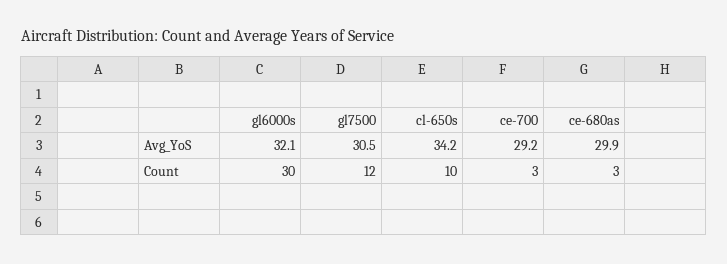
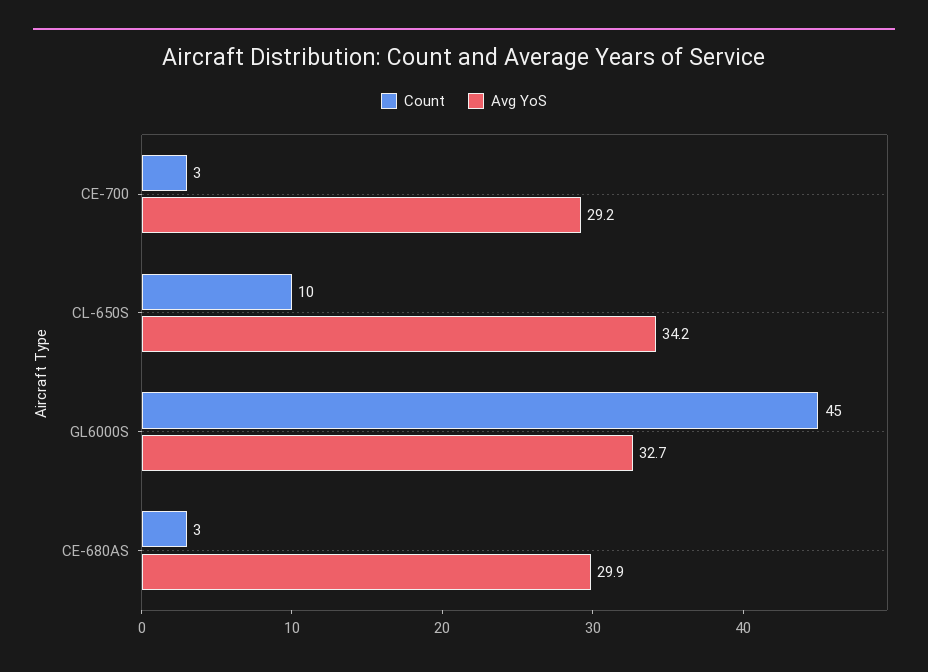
Avg_YoS, gl6000s: 32.1 -> 32.7
Avg_YoS, gl7500: 30.5 -> none
Count, gl6000s: 30 -> 45
Count, gl7500: 12 -> none

